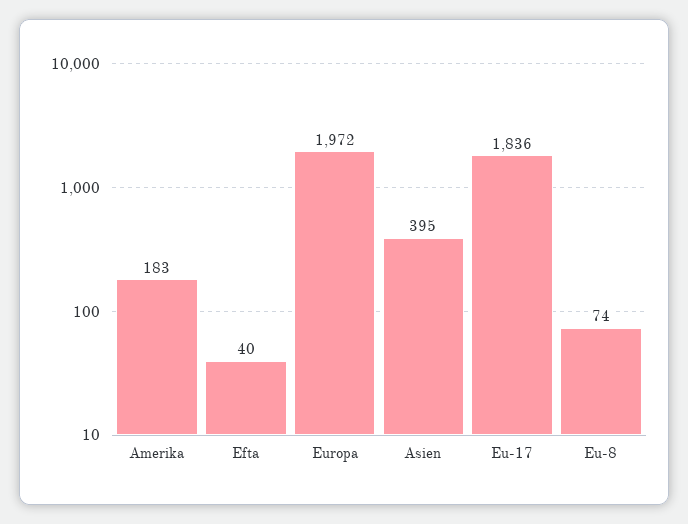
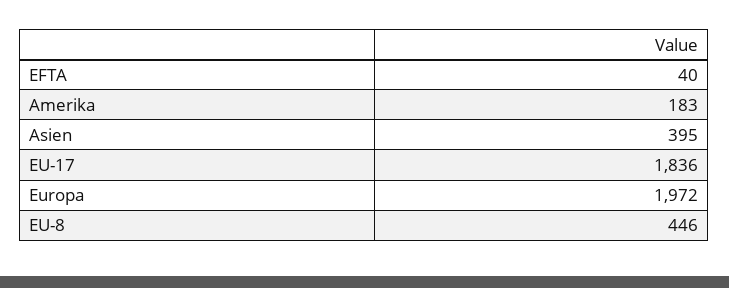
Eu-8: 74 -> 446

